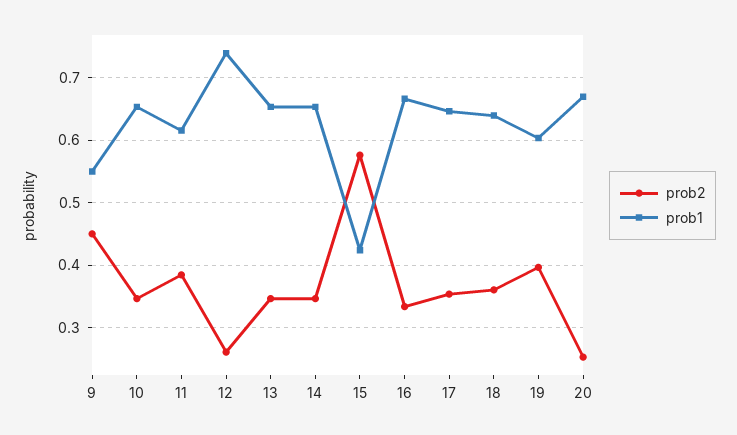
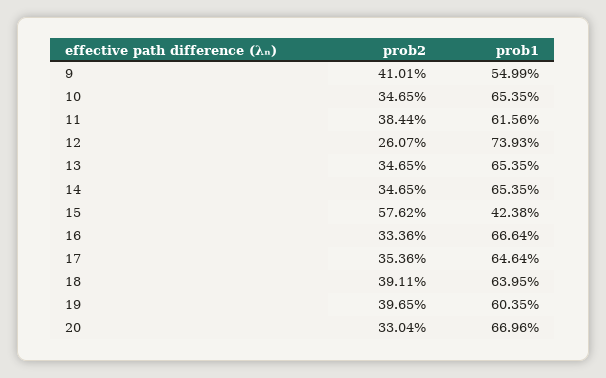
prob2, 9: 0.45 -> 0.4101
prob2, 18: 0.36 -> 0.3911
prob2, 20: 0.25 -> 0.3304

